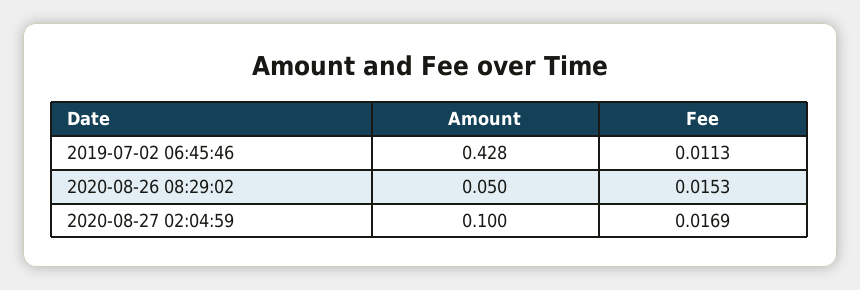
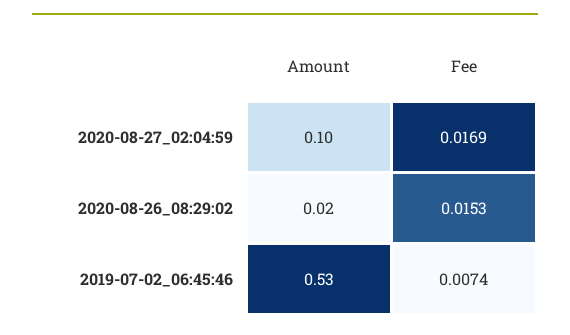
Amount, 2019-07-02 06:45:46: 0.428 -> 0.53
Fee, 2019-07-02 06:45:46: 0.0113 -> 0.0074
Amount, 2020-08-26 08:29:02: 0.05 -> 0.02

